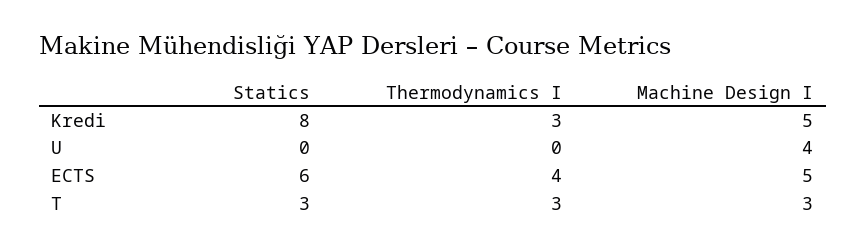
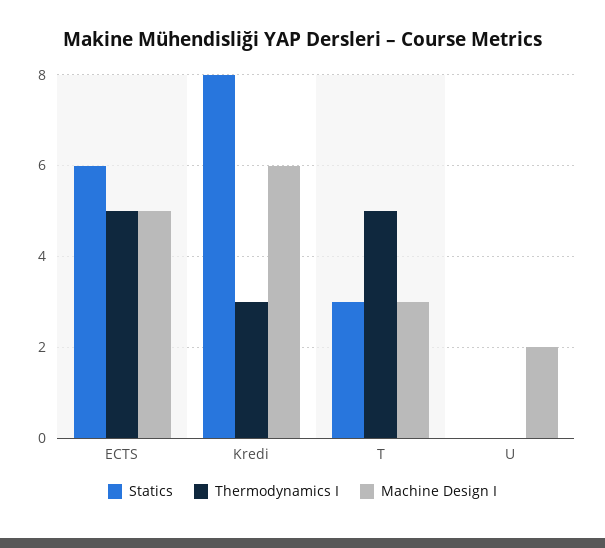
Machine Design I, Kredi: 5 -> 6
Machine Design I, U: 4 -> 2
Thermodynamics I, ECTS: 4 -> 5
Thermodynamics I, T: 3 -> 5

